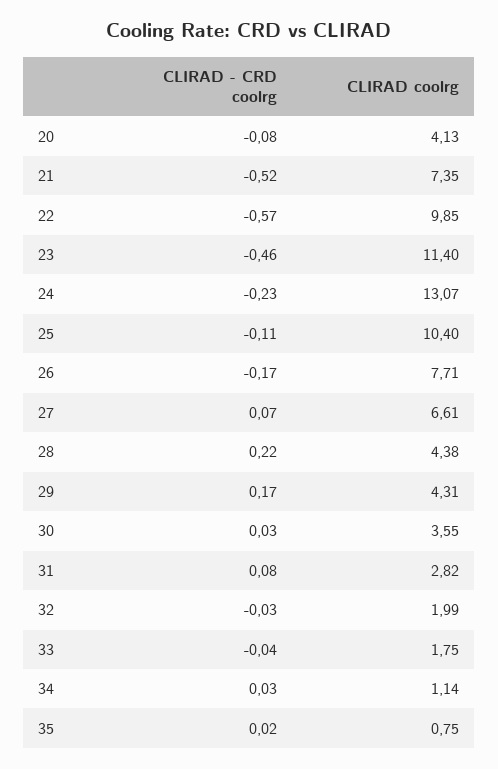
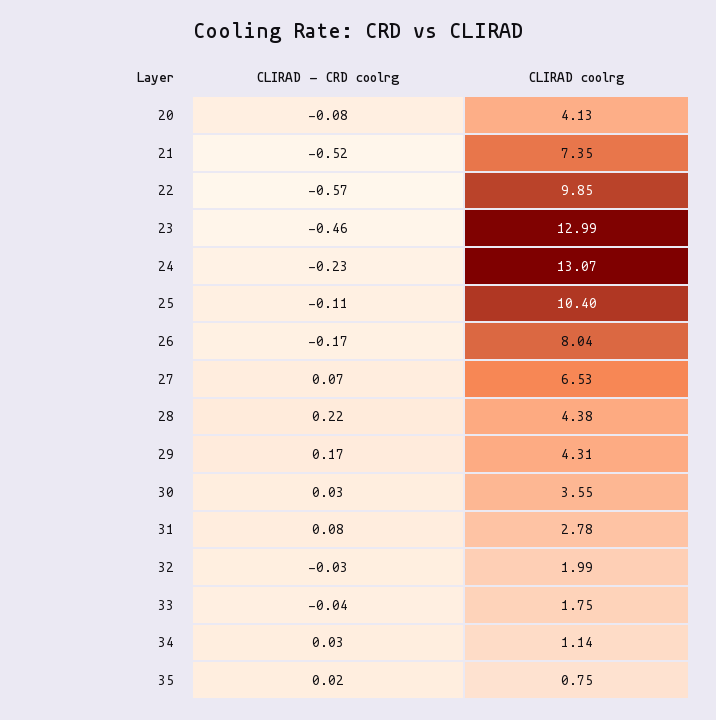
CLIRAD coolrg, 23: 11.4 -> 12.99
CLIRAD coolrg, 26: 7.71 -> 8.04
CLIRAD coolrg, 27: 6.61 -> 6.53
CLIRAD coolrg, 31: 2.82 -> 2.78

